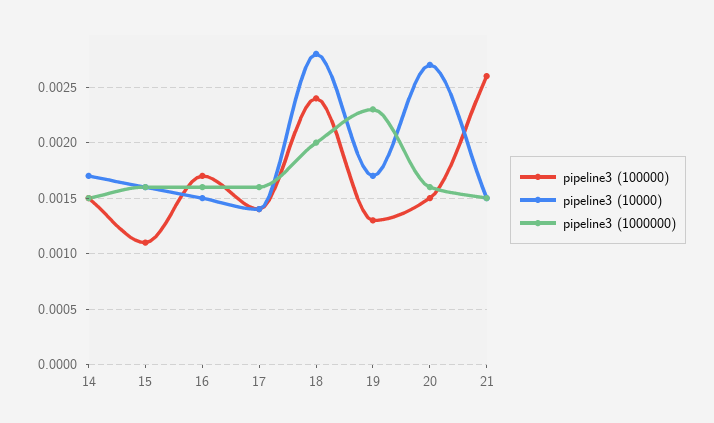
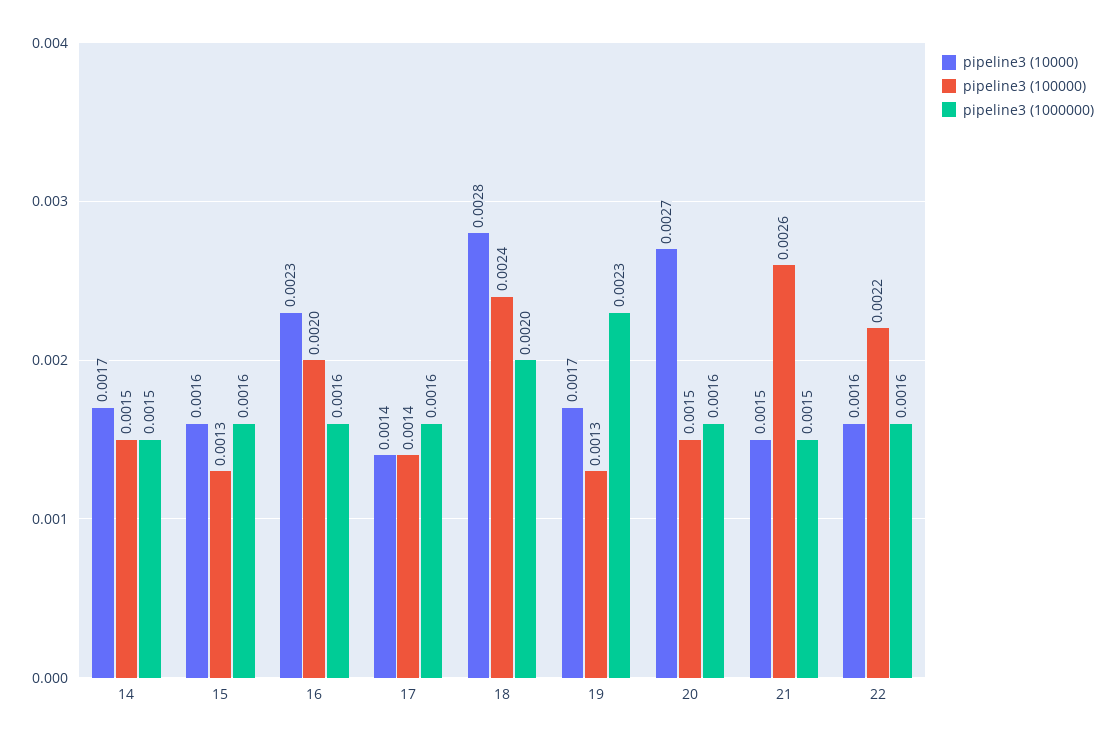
pipeline3 (100000), 15: 0.0011 -> 0.0013
pipeline3 (100000), 16: 0.0017 -> 0.002
pipeline3 (10000), 16: 0.0015 -> 0.0023
pipeline3 (10000), 22: none -> 0.0016
pipeline3 (100000), 22: none -> 0.0022
pipeline3 (1000000), 22: none -> 0.0016

